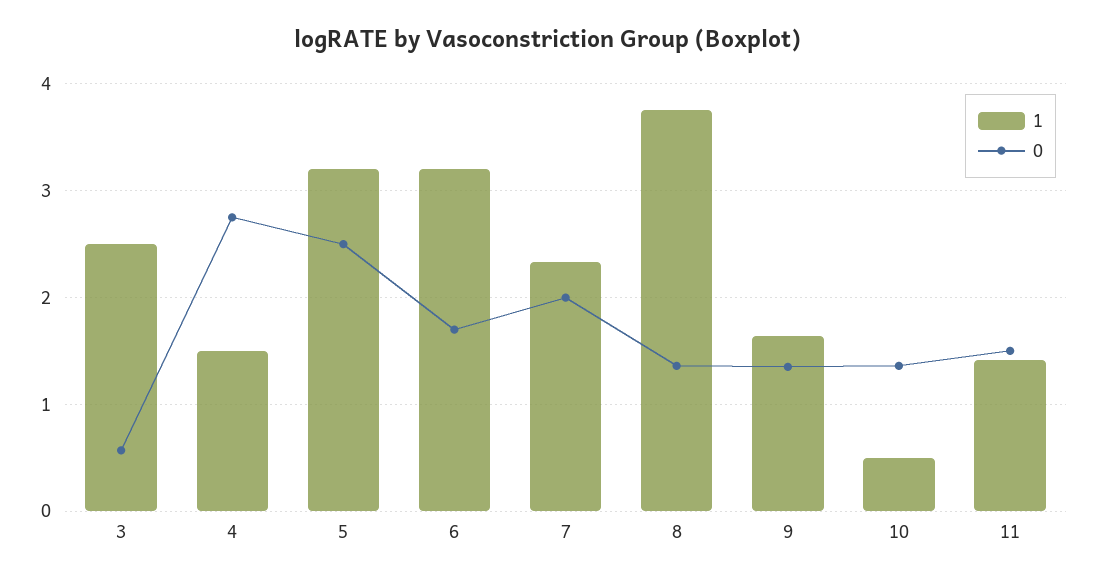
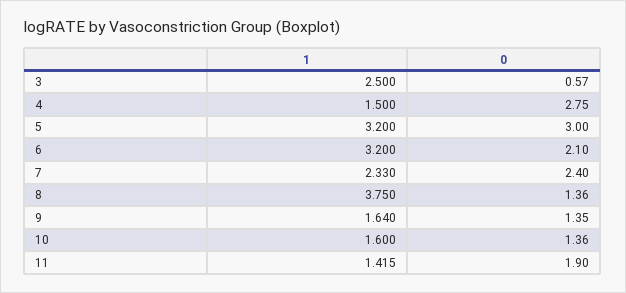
0, 5: 2.5 -> 3
0, 6: 1.7 -> 2.1
0, 7: 2 -> 2.4
1, 10: 0.5 -> 1.6
0, 11: 1.5 -> 1.9

